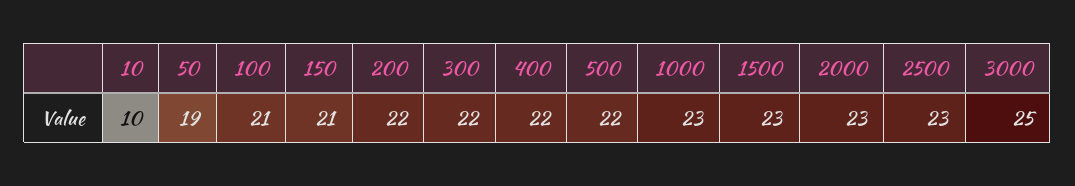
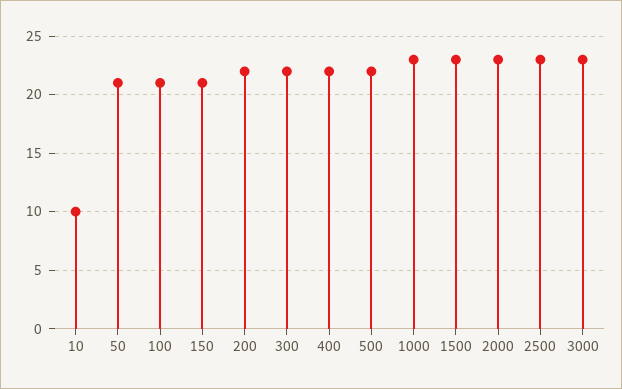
50: 19 -> 21
3000: 25 -> 23

